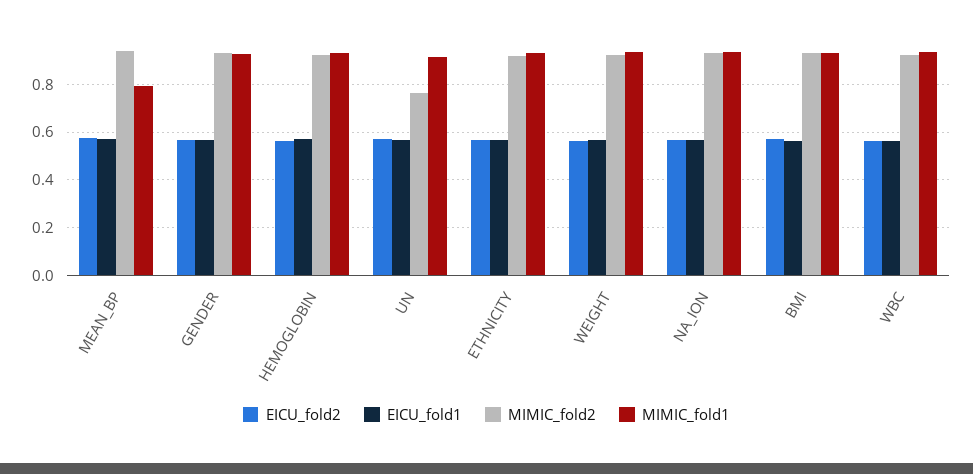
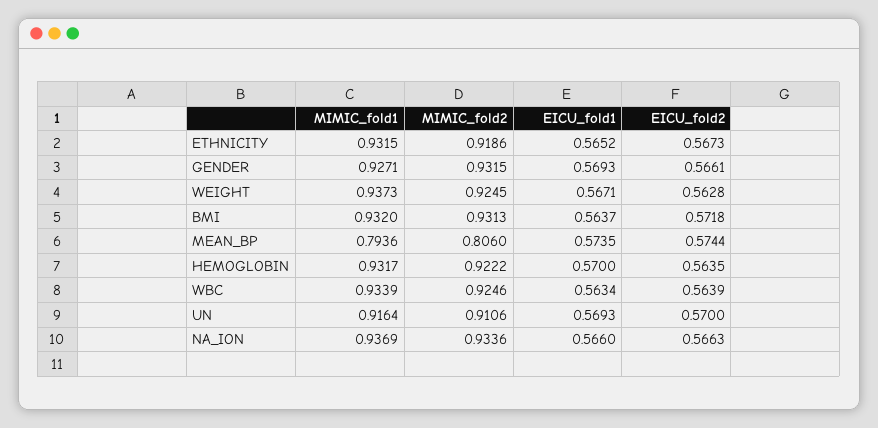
MIMIC_fold2, MEAN_BP: 0.95 -> 0.806
MIMIC_fold2, UN: 0.75 -> 0.9106

